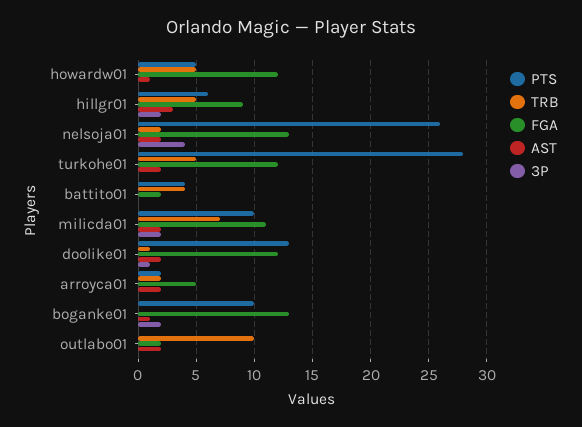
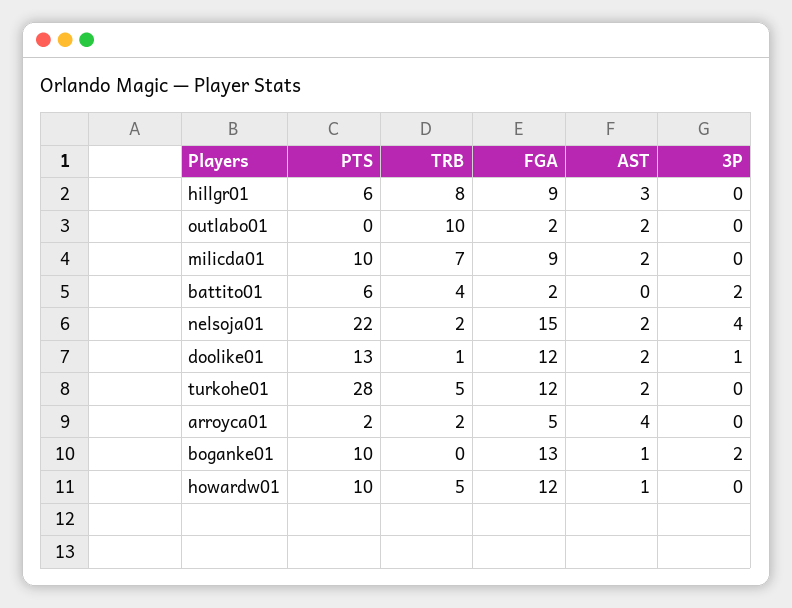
PTS, howardw01: 5 -> 10
TRB, hillgr01: 5 -> 8
3P, hillgr01: 2 -> 0
PTS, nelsoja01: 26 -> 22
FGA, nelsoja01: 13 -> 15
PTS, battito01: 4 -> 6
3P, battito01: 0 -> 2
FGA, milicda01: 11 -> 9
3P, milicda01: 2 -> 0
AST, arroyca01: 2 -> 4

